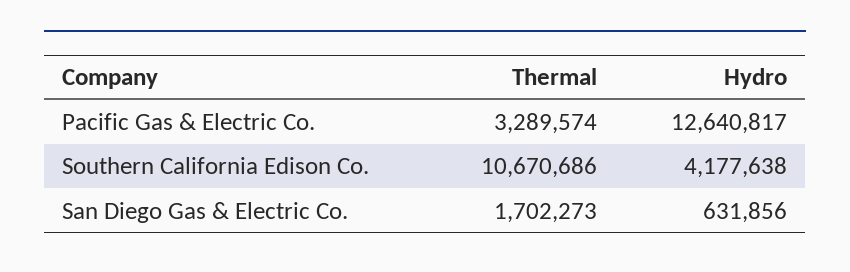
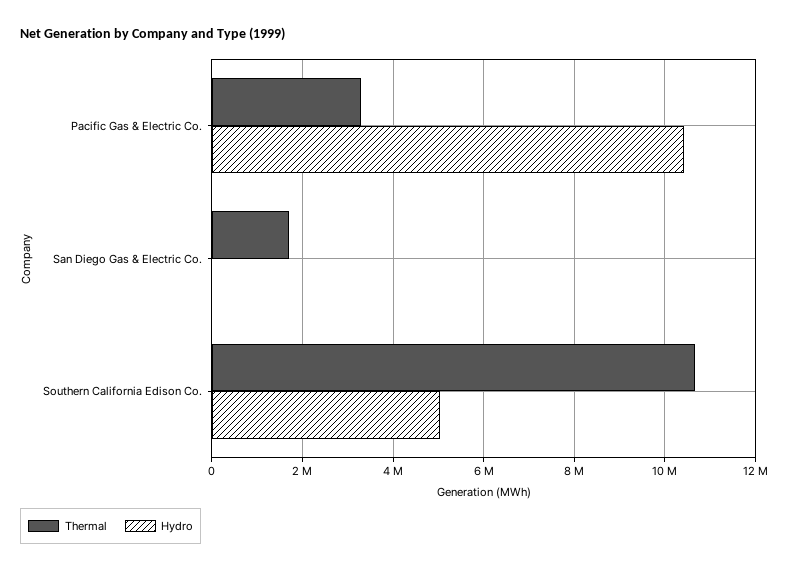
Hydro, Pacific Gas & Electric Co.: 12640817 -> 10400000
Hydro, Southern California Edison Co.: 4177638 -> 5000000
Hydro, San Diego Gas & Electric Co.: 631856 -> 0

